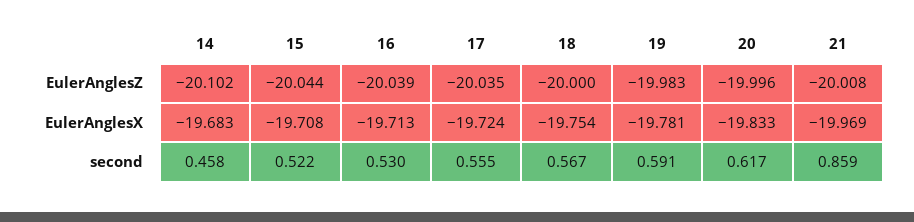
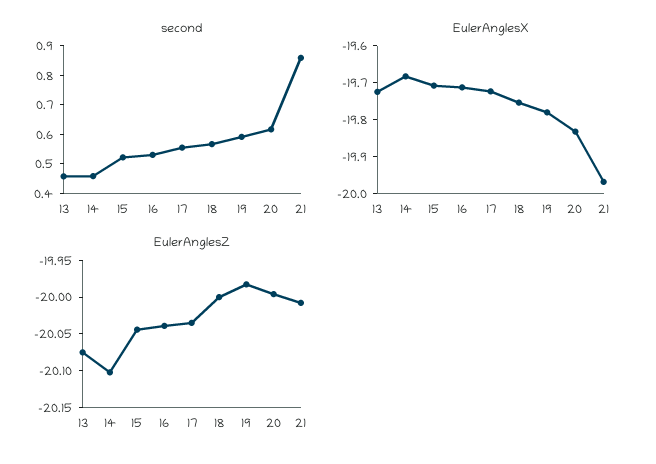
second, 13: none -> 0.45
EulerAnglesX, 13: none -> -19.725
EulerAnglesZ, 13: none -> -20.075

